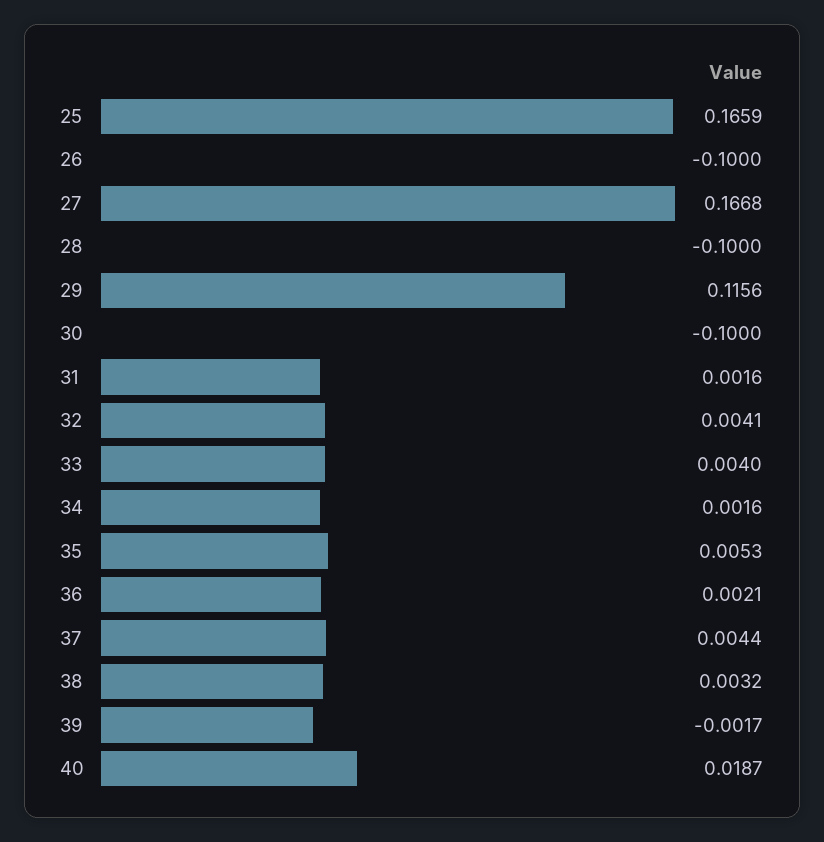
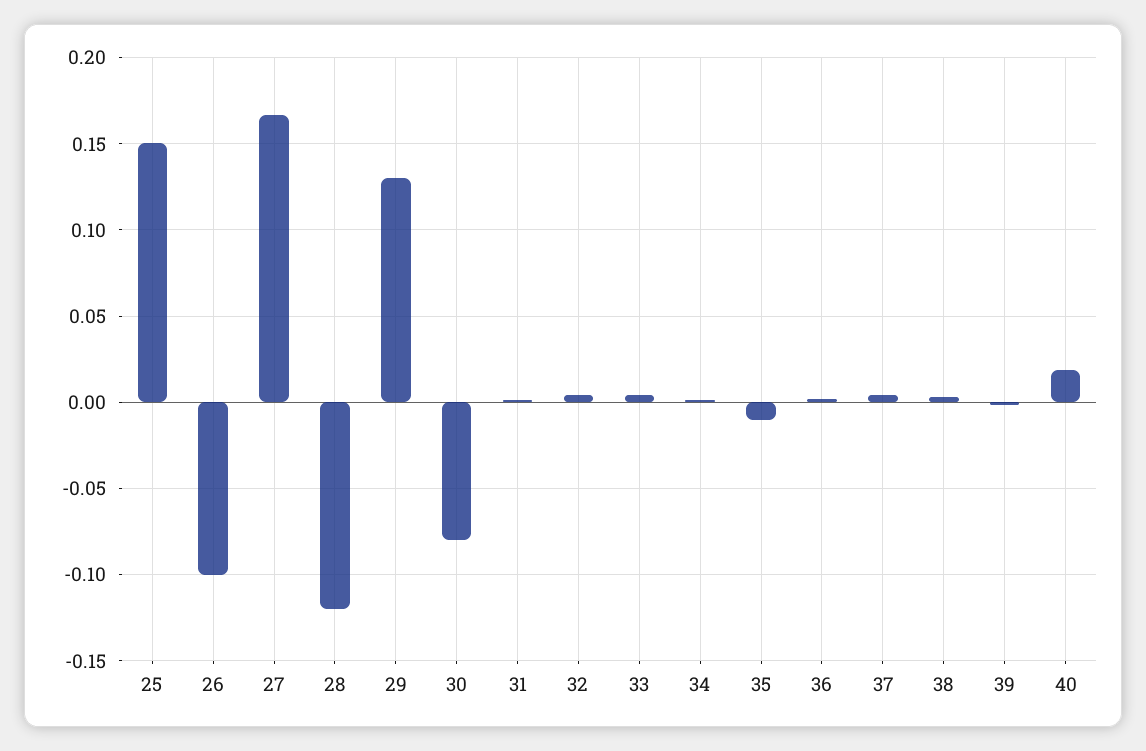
25: 0.1659 -> 0.15
28: -0.1 -> -0.12
29: 0.1156 -> 0.13
30: -0.1 -> -0.08
35: 0.0053 -> -0.01

